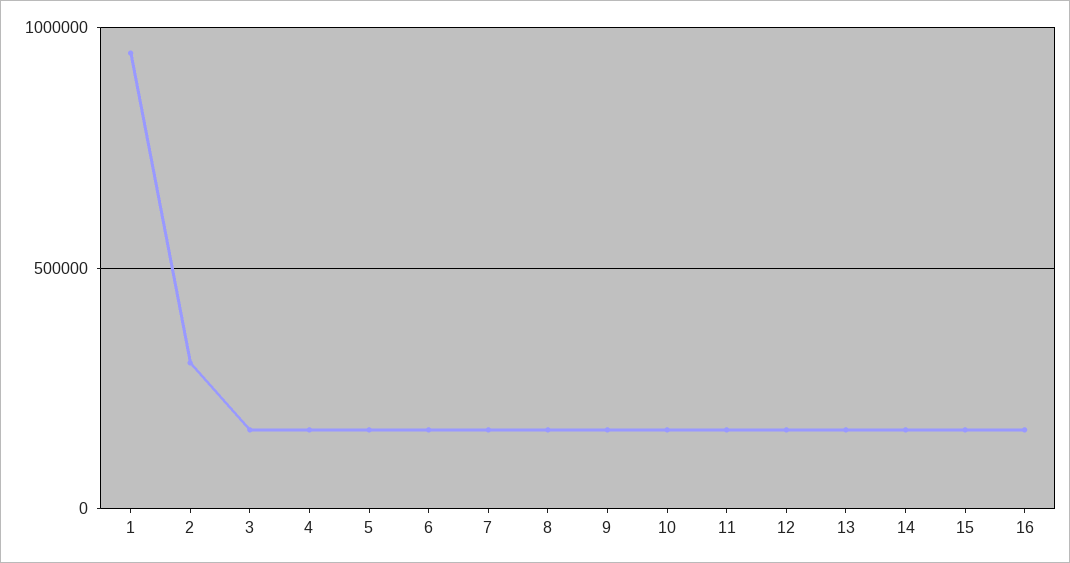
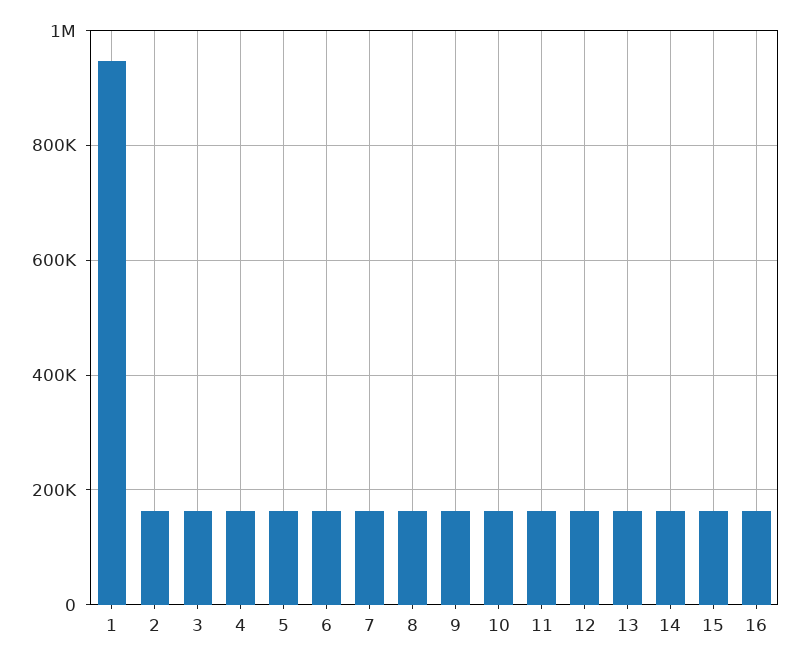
2: 300000 -> 160000

